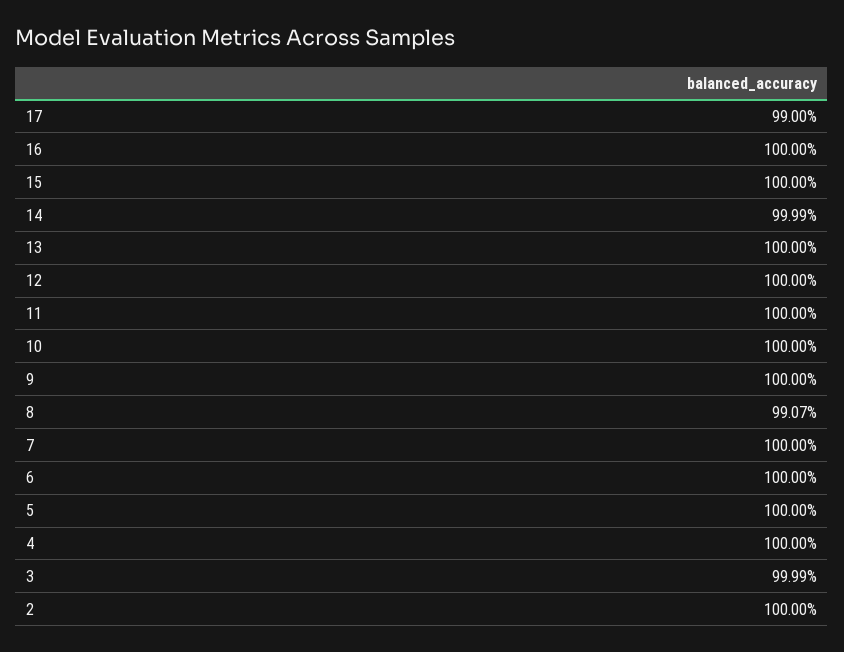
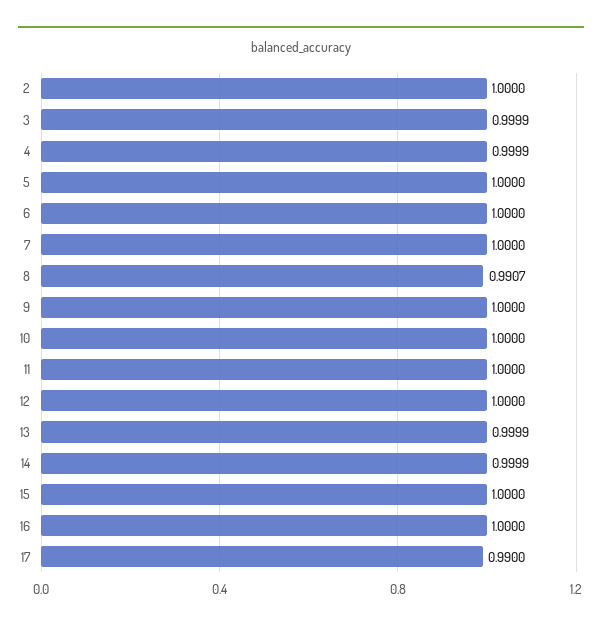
13: 1 -> 0.9999
4: 1 -> 0.9999

